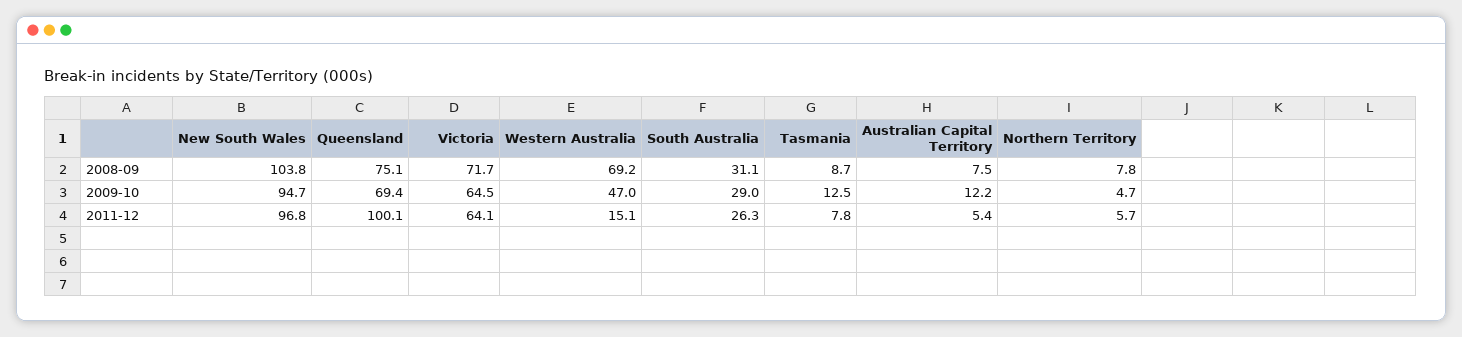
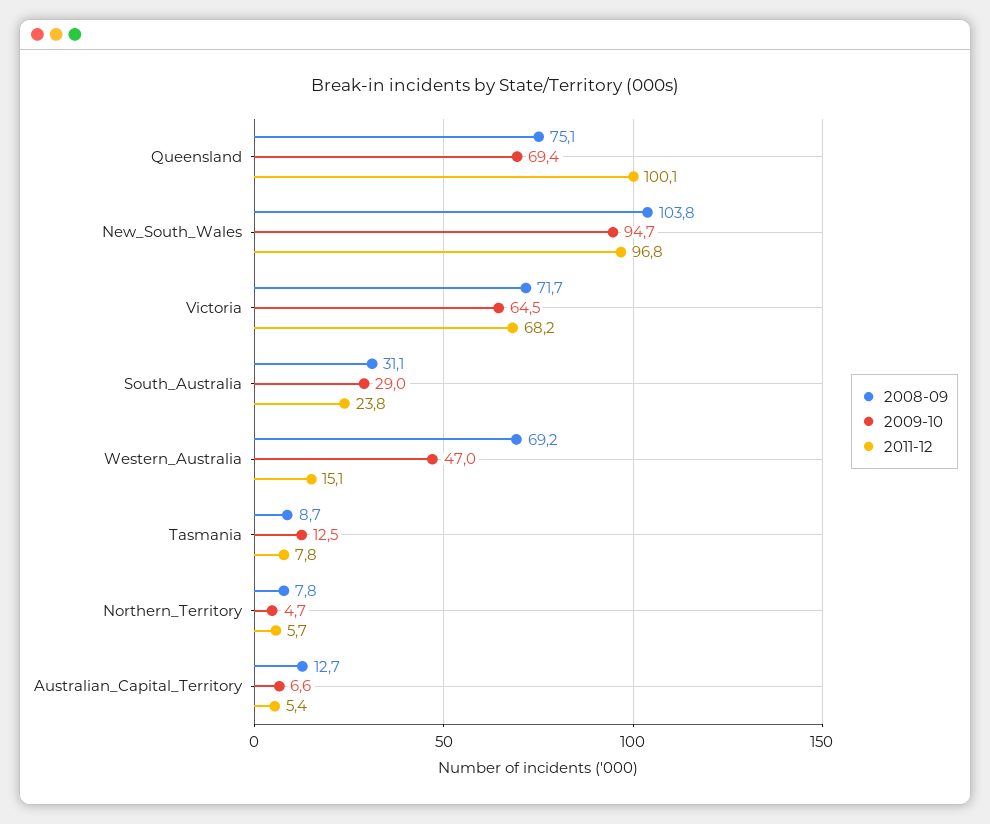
2008-09, Australian Capital Territory: 7.5 -> 12.7
2009-10, Australian Capital Territory: 12.2 -> 6.6
2011-12, Victoria: 64.1 -> 68.2
2011-12, South Australia: 26.3 -> 23.8

